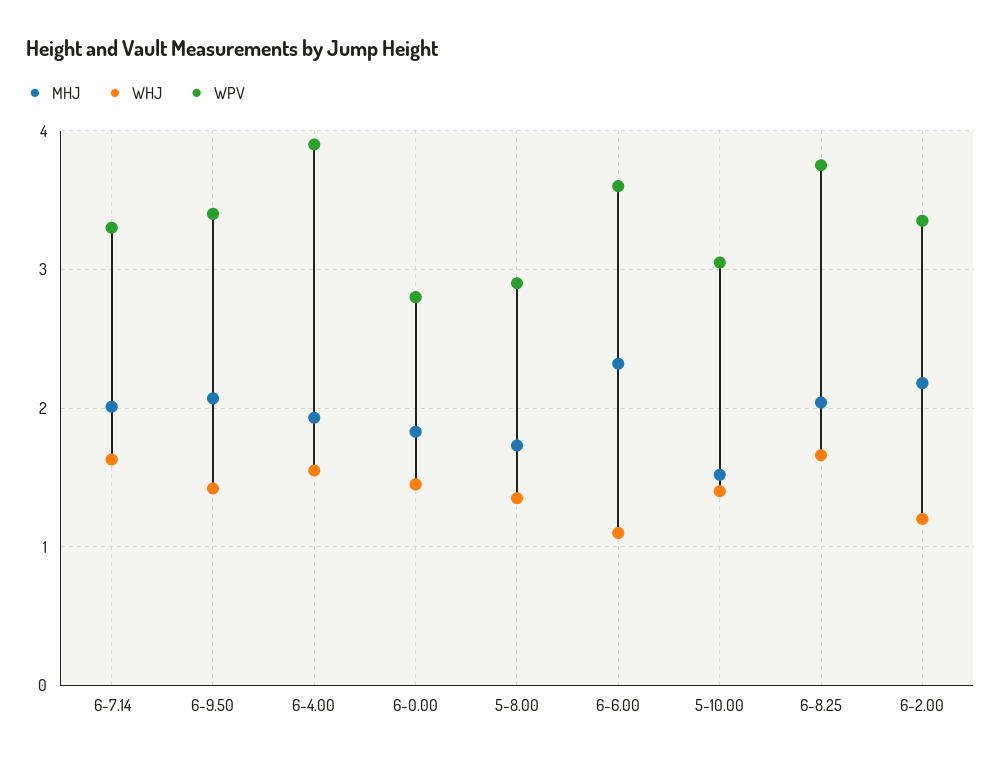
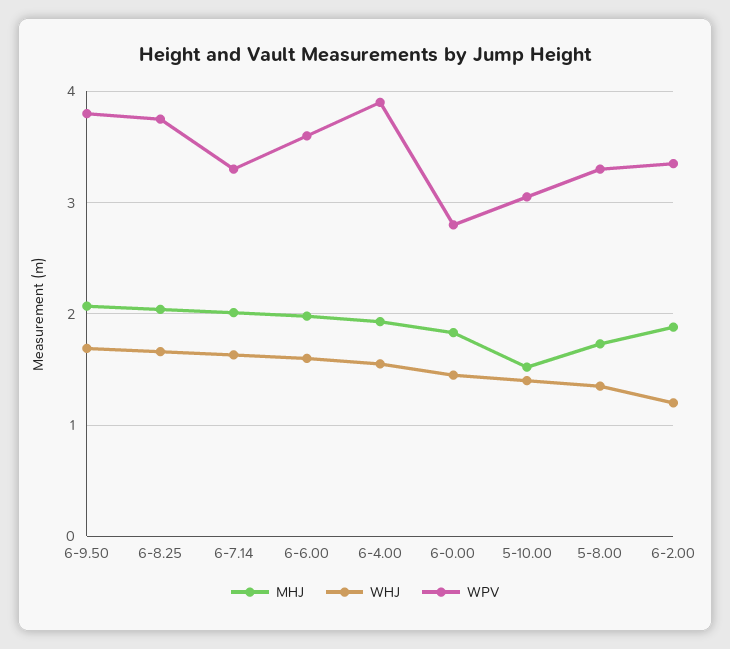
WHJ, 6-9.50: 1.4 -> 1.7
WPV, 6-9.50: 3.4 -> 3.8
WPV, 5-8.00: 2.9 -> 3.3
MHJ, 6-6.00: 2.3 -> 2
WHJ, 6-6.00: 1.1 -> 1.6
MHJ, 6-2.00: 2.2 -> 1.9

